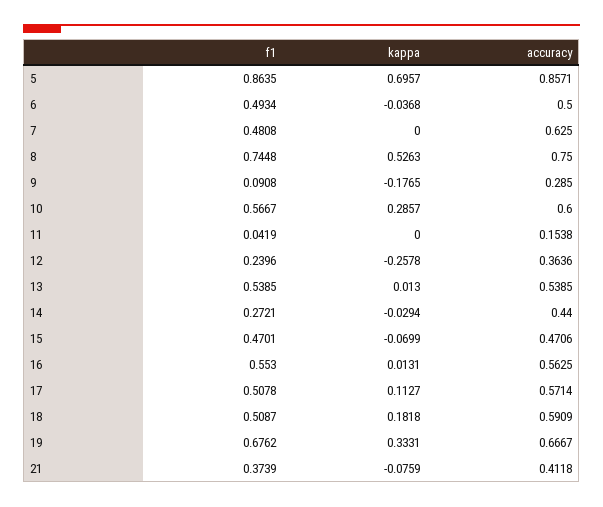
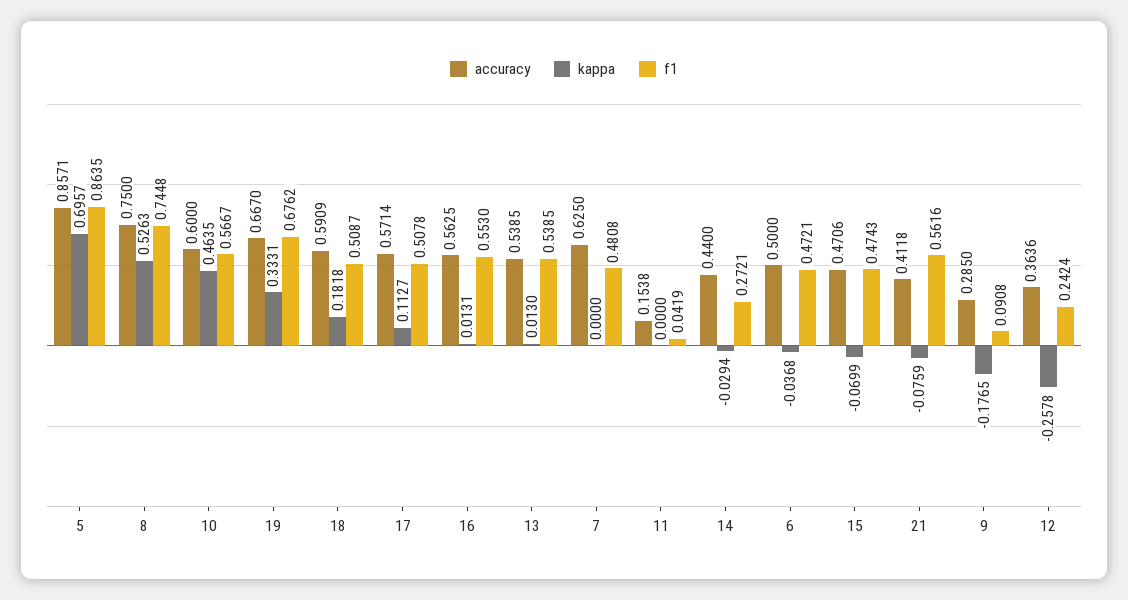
f1, 6: 0.4934 -> 0.4721
kappa, 10: 0.2857 -> 0.4635
f1, 12: 0.2396 -> 0.2424
f1, 15: 0.4701 -> 0.4743
accuracy, 19: 0.6667 -> 0.667
f1, 21: 0.3739 -> 0.5616

